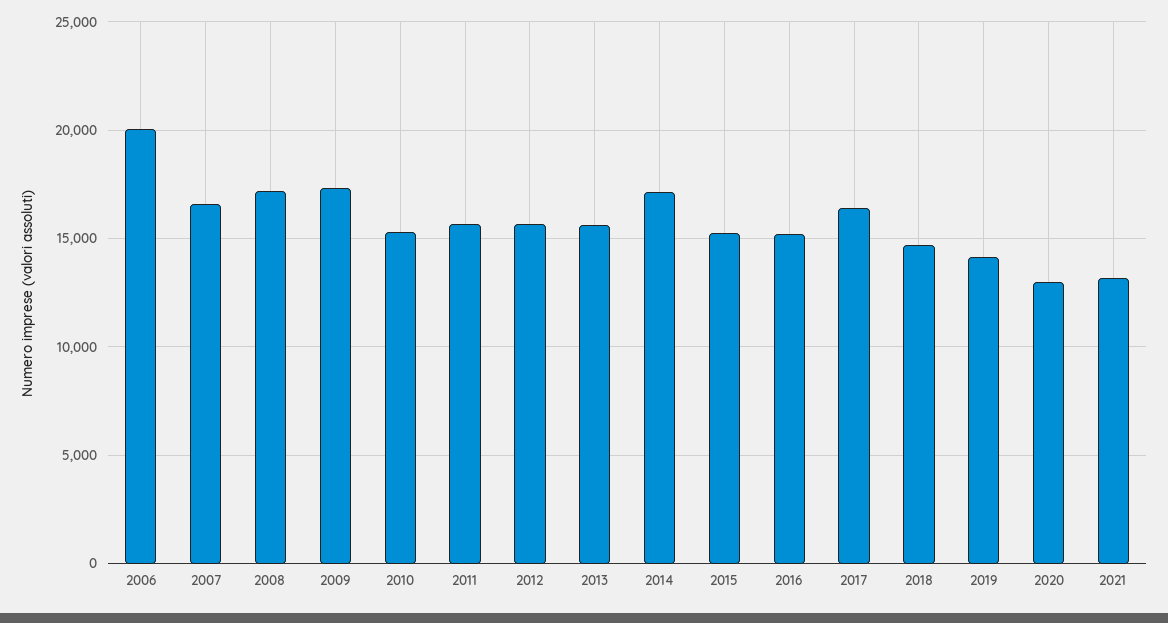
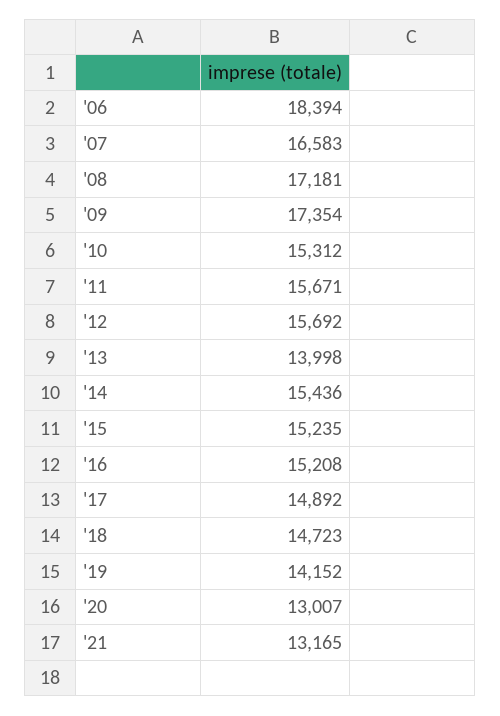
2006: 20000 -> 18394
2013: 15500 -> 13998
2014: 17000 -> 15436
2017: 16500 -> 14892

